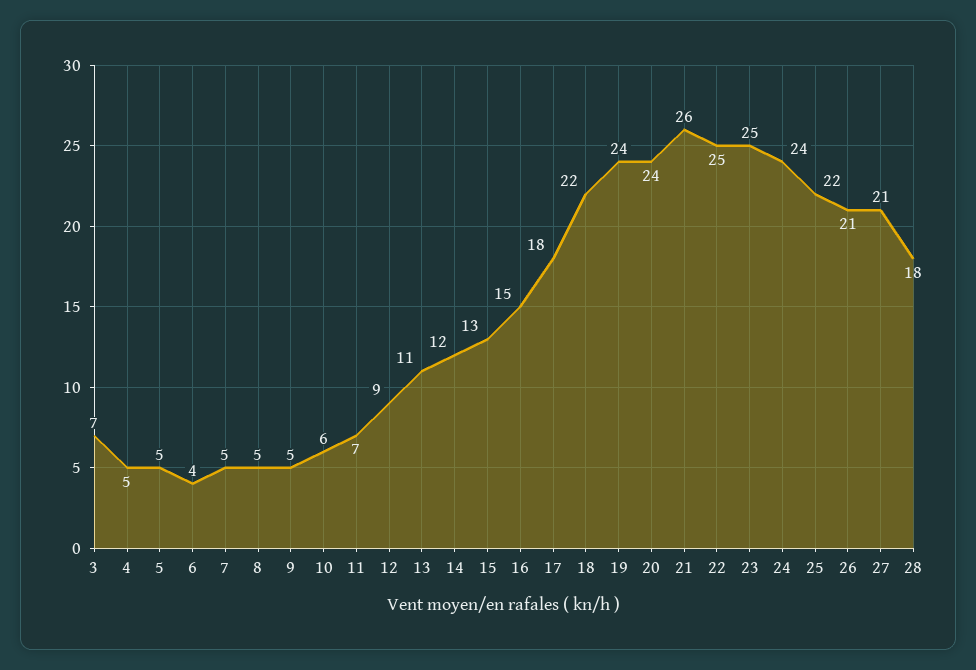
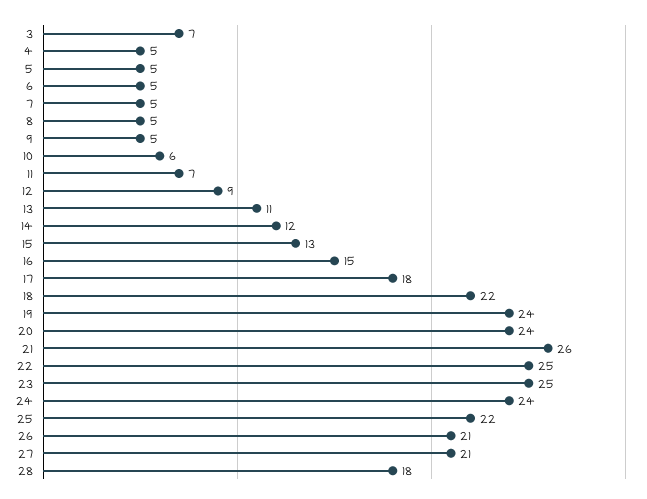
6: 4 -> 5

